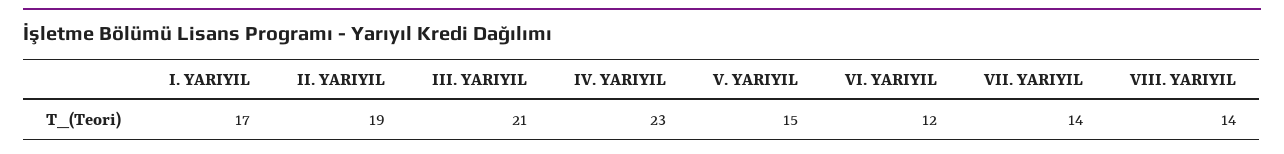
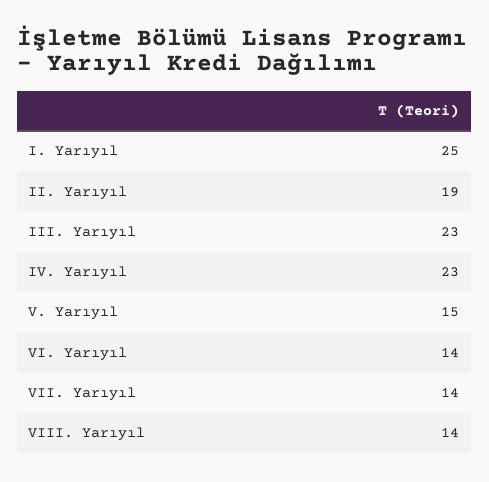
I. YARIYIL: 17 -> 25
III. YARIYIL: 21 -> 23
VI. YARIYIL: 12 -> 14

